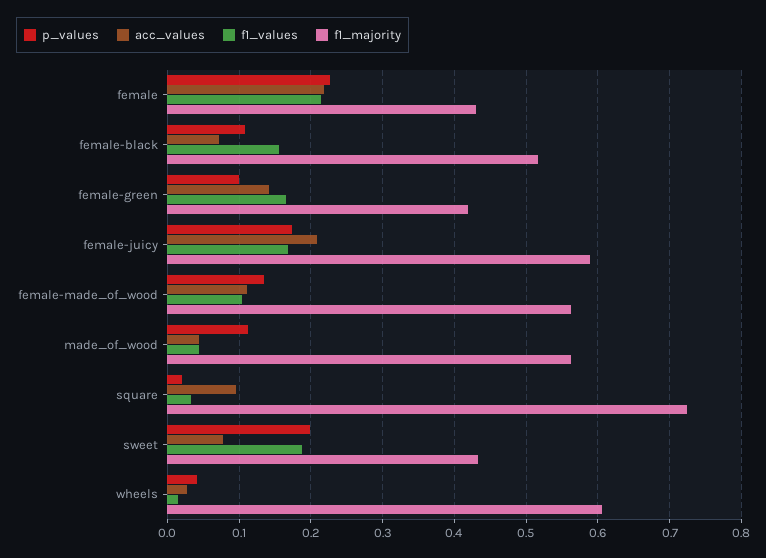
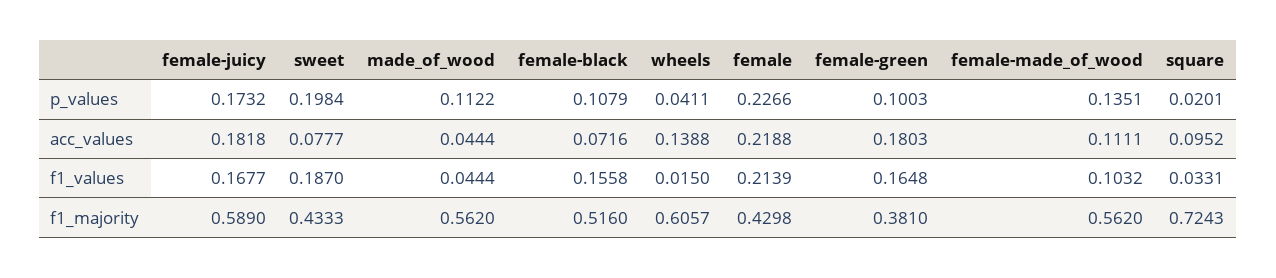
acc_values, female-green: 0.14 -> 0.1803
f1_majority, female-green: 0.42 -> 0.381
acc_values, female-juicy: 0.21 -> 0.1818
acc_values, wheels: 0.03 -> 0.1388

